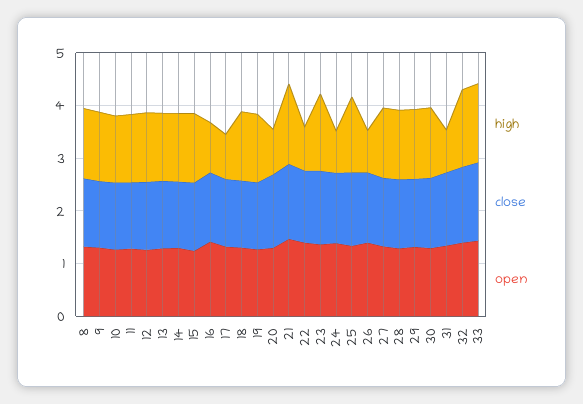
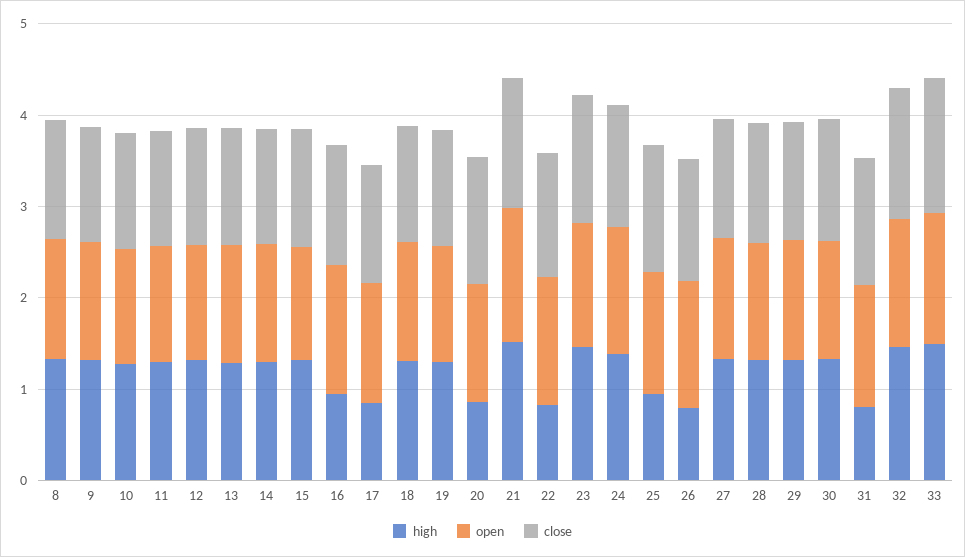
high, 24: 0.8 -> 1.4
high, 25: 1.4 -> 1

